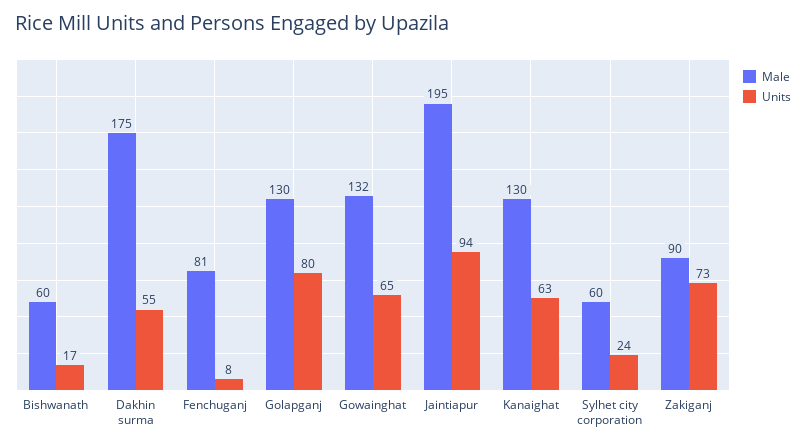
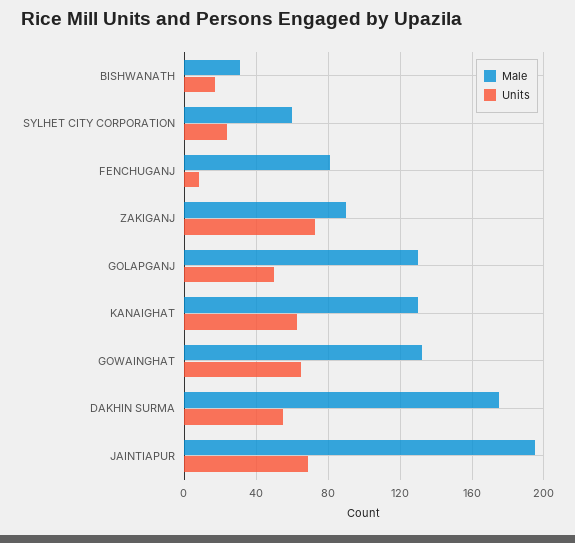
Male, Bishwanath: 60 -> 30
Units, Golapganj: 80 -> 50
Units, Jaintiapur: 94 -> 70

